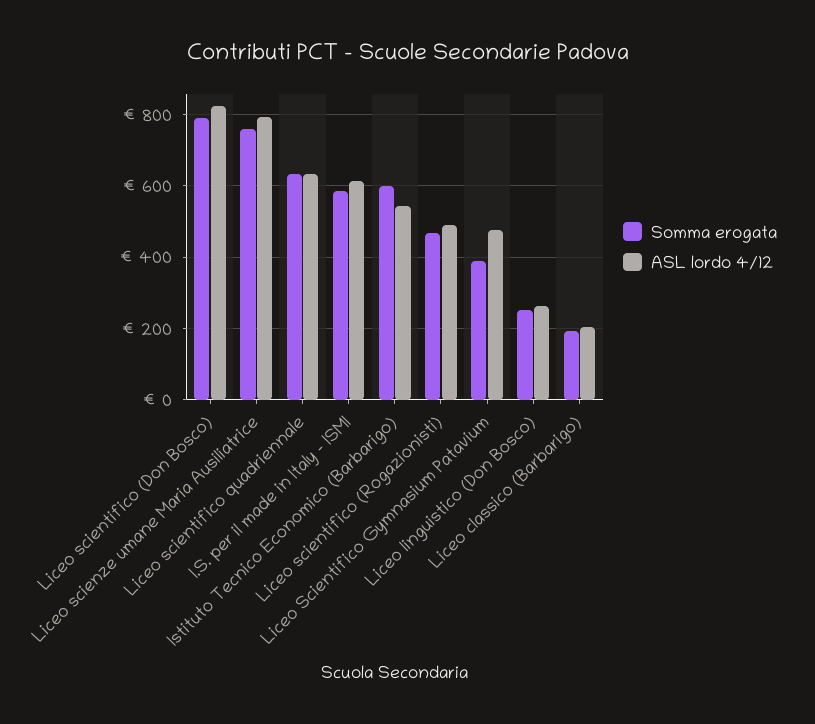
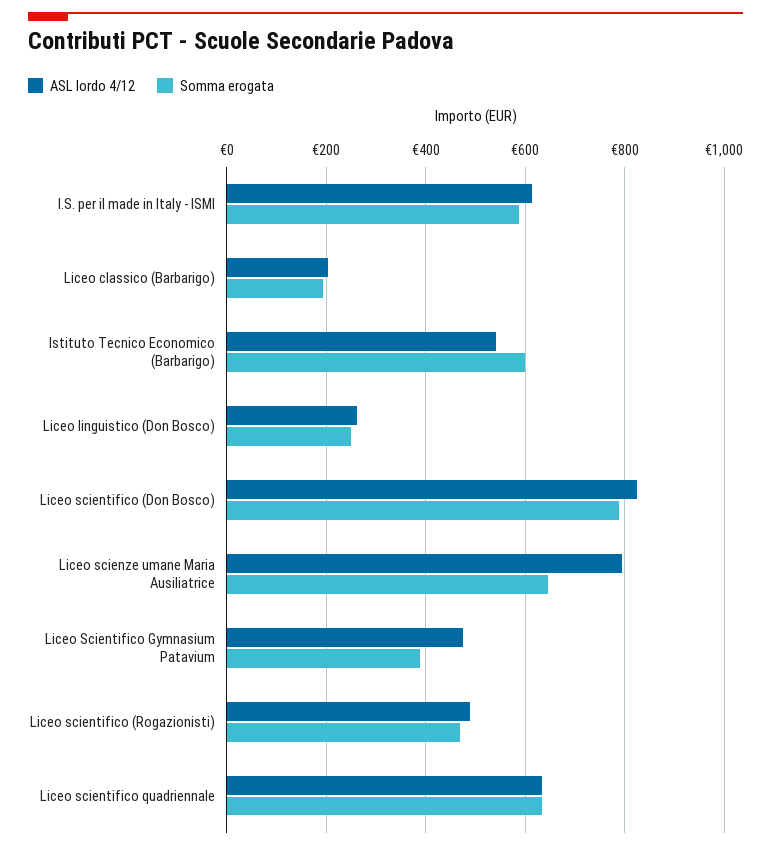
Somma erogata, Liceo scienze umane Maria Ausiliatrice: 760 -> 640

